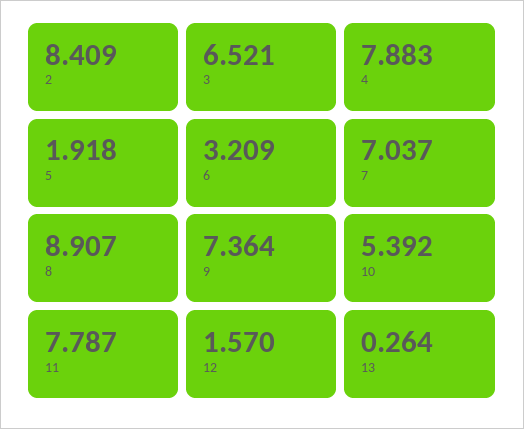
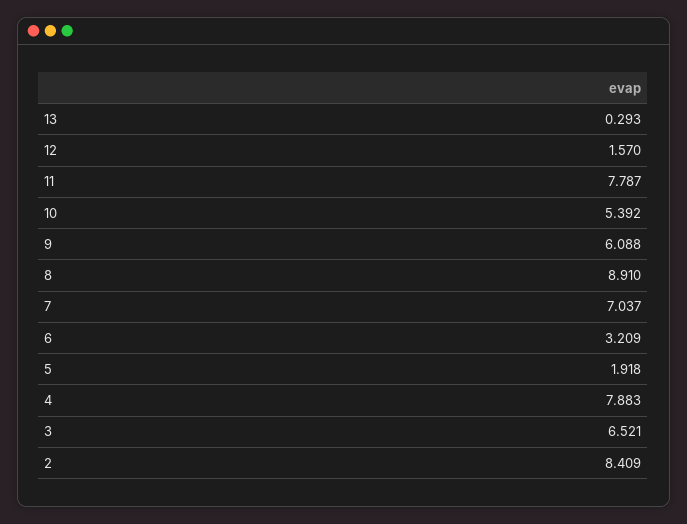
8: 8.907 -> 8.91
9: 7.364 -> 6.088
13: 0.264 -> 0.293

